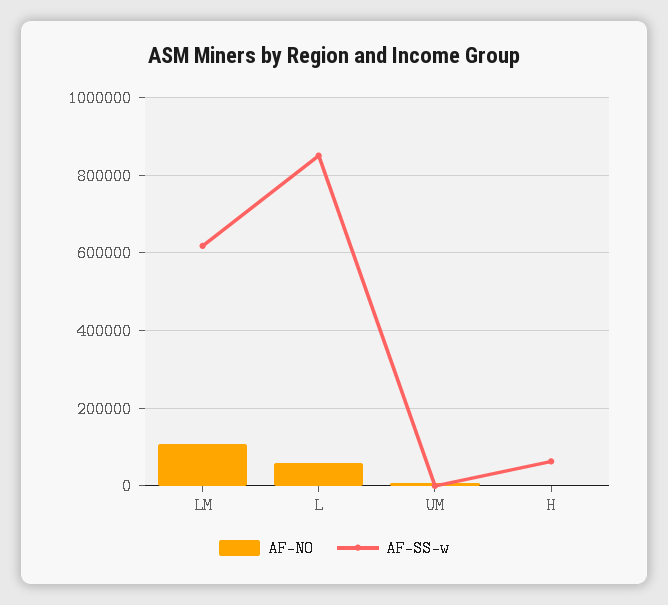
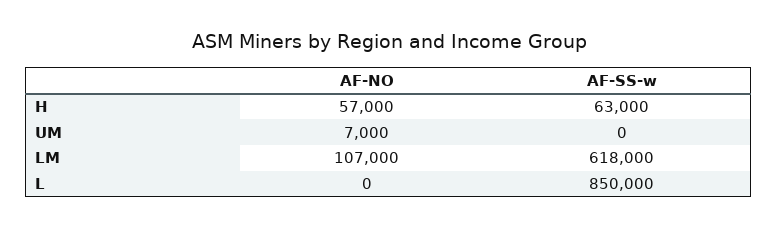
AF-NO, L: 60000 -> 0
AF-NO, H: 0 -> 57000

